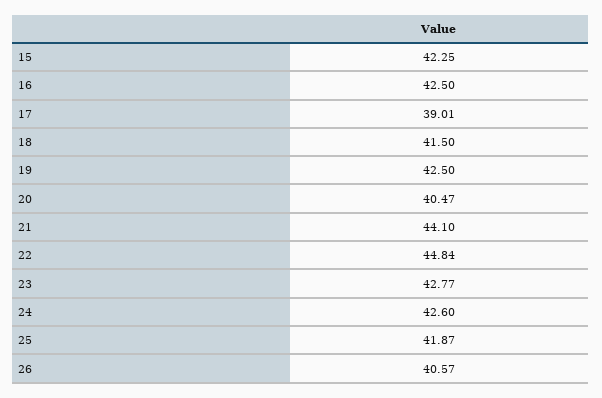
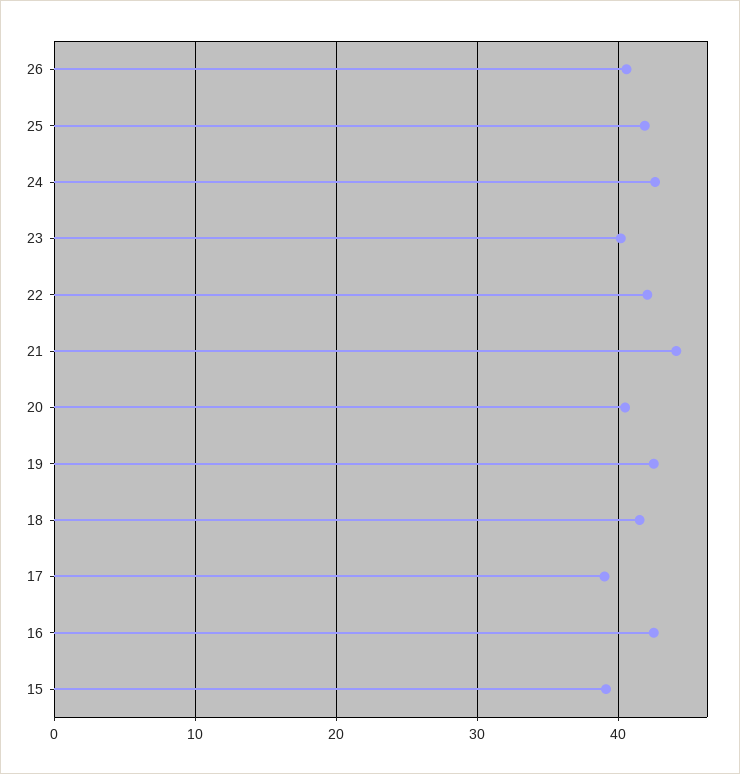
15: 42.25 -> 39
22: 44.84 -> 42
23: 42.77 -> 40

